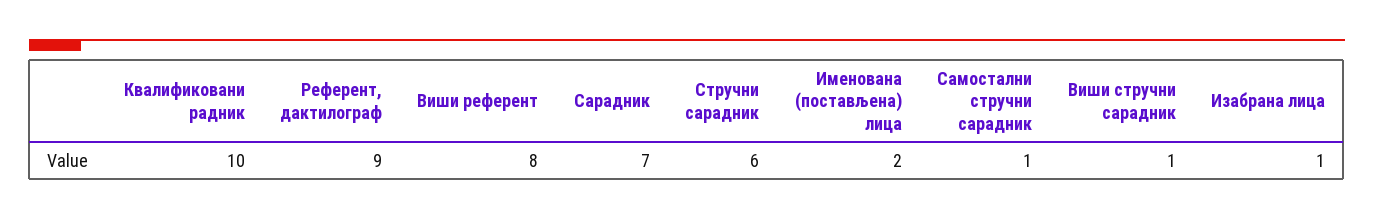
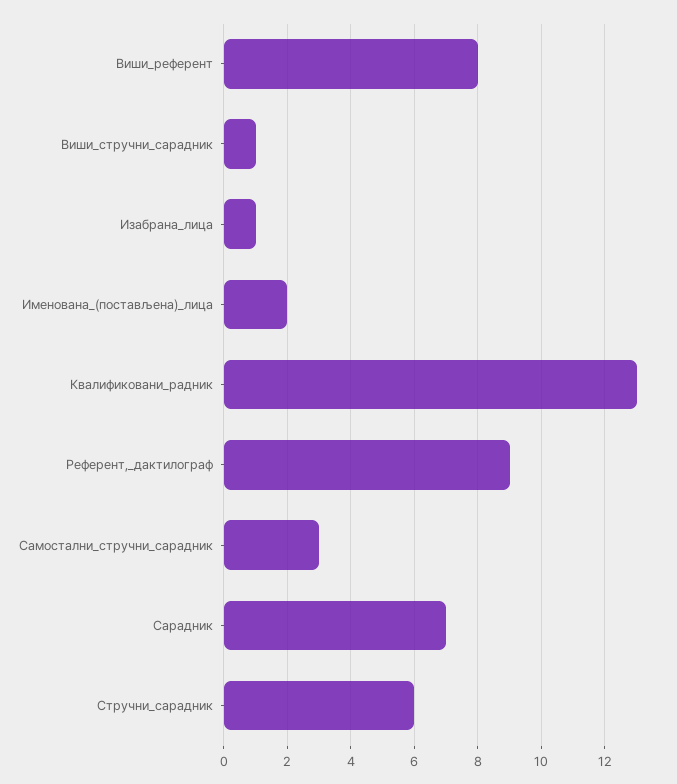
Квалификовани радник: 10 -> 13
Самостални стручни сарадник: 1 -> 3

